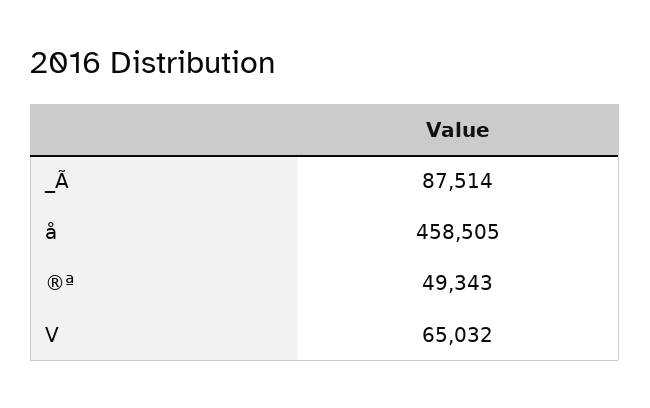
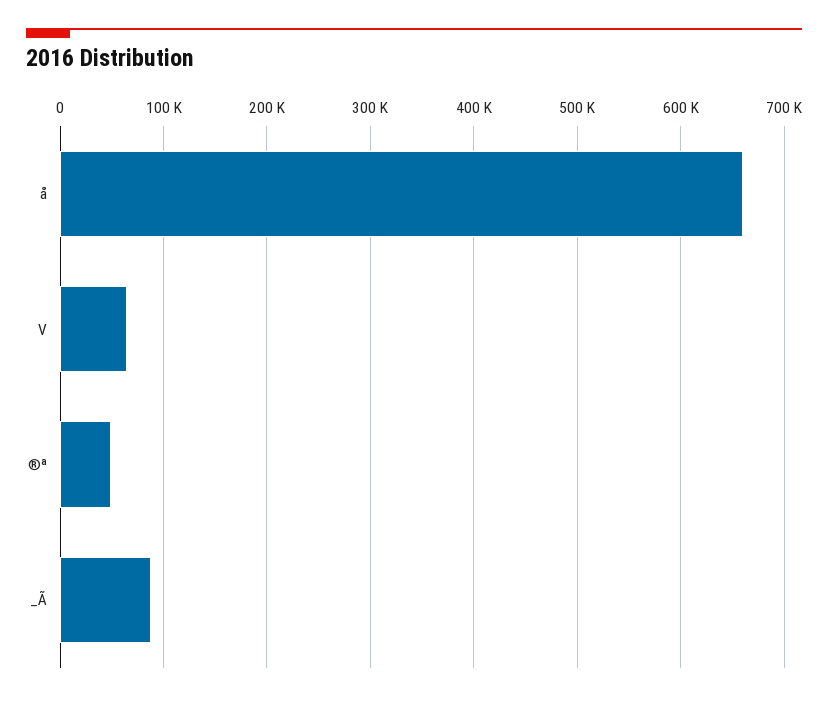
å: 458505 -> 660000

